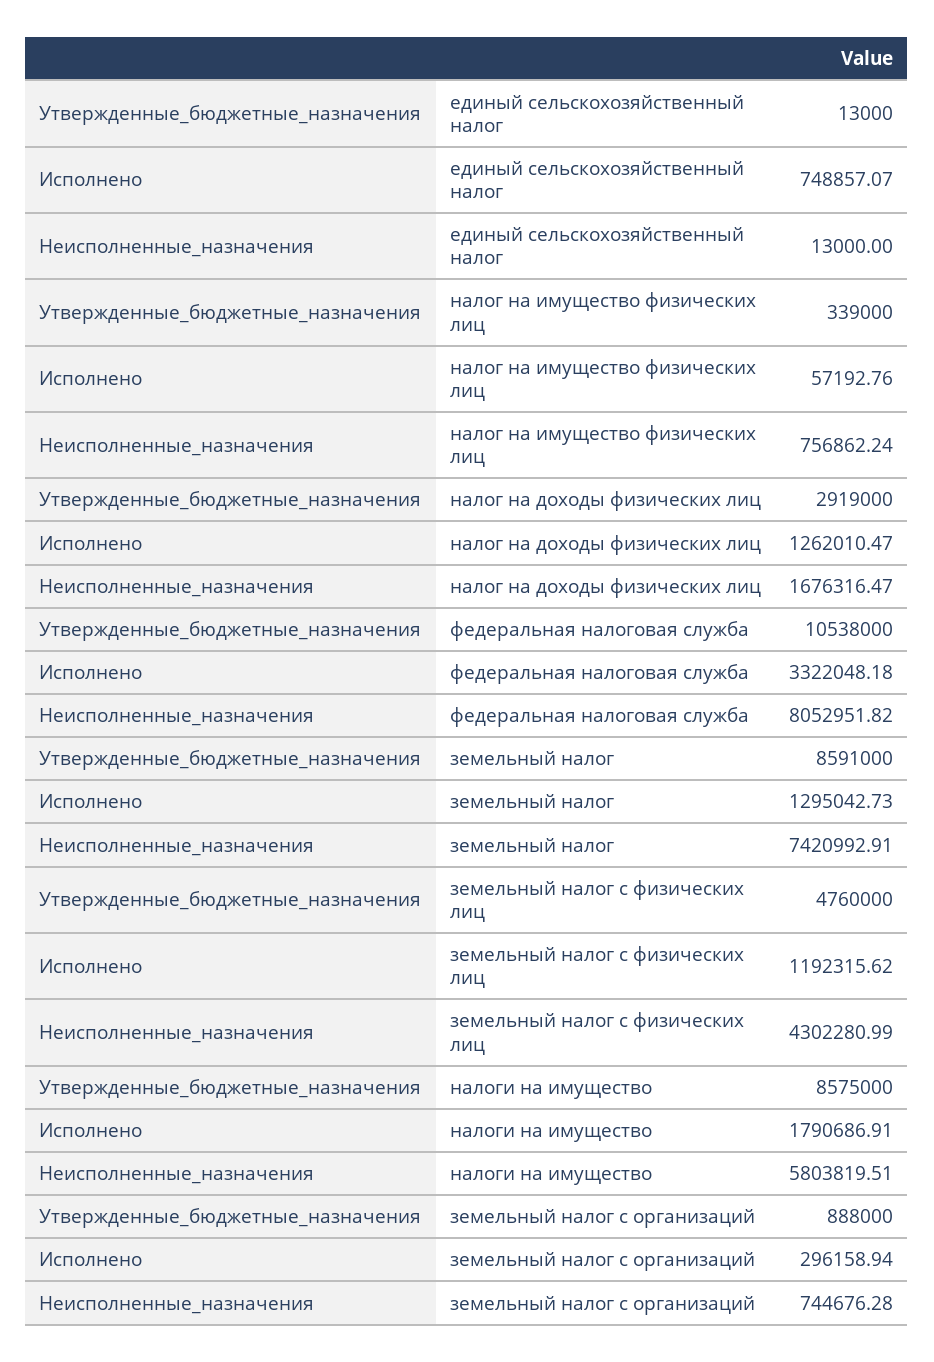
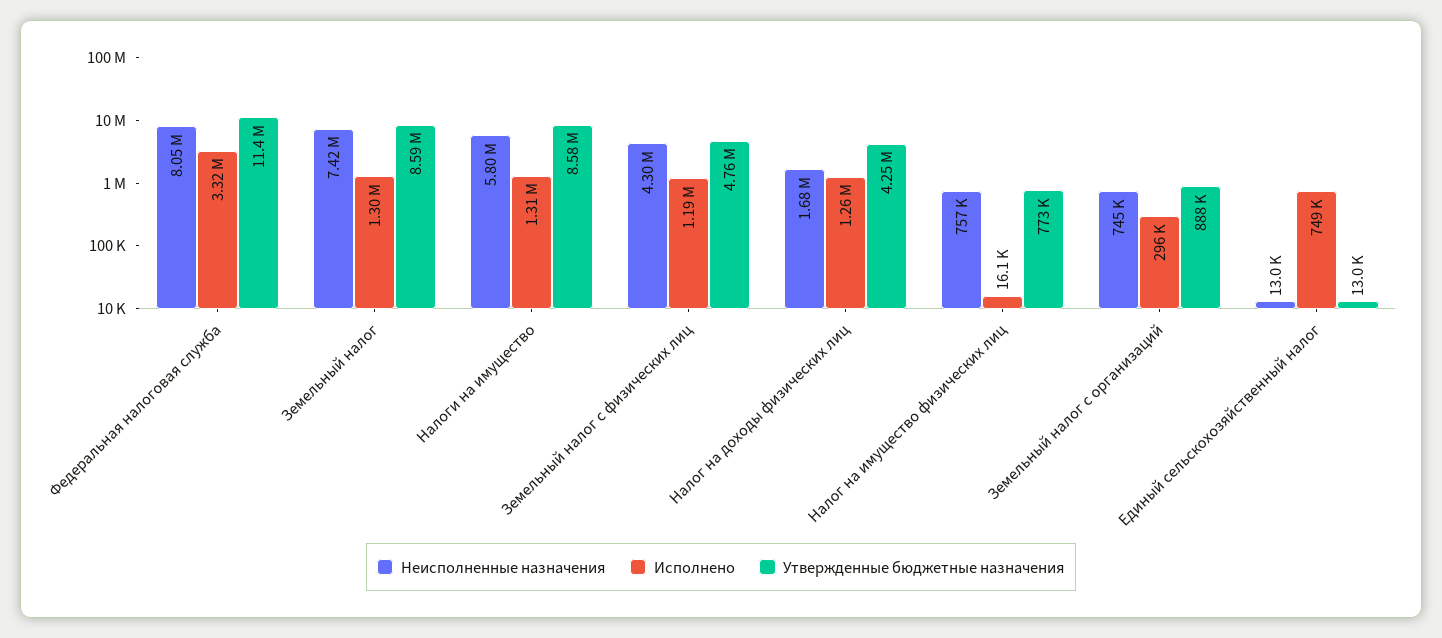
Утвержденные_бюджетные_назначения, налог на имущество физических лиц: 339000 -> 773000
Исполнено, налог на имущество физических лиц: 57192.76 -> 16100
Утвержденные_бюджетные_назначения, налог на доходы физических лиц: 2919000 -> 4250000
Утвержденные_бюджетные_назначения, федеральная налоговая служба: 10538000 -> 11400000
Исполнено, налоги на имущество: 1790686.91 -> 1310000

